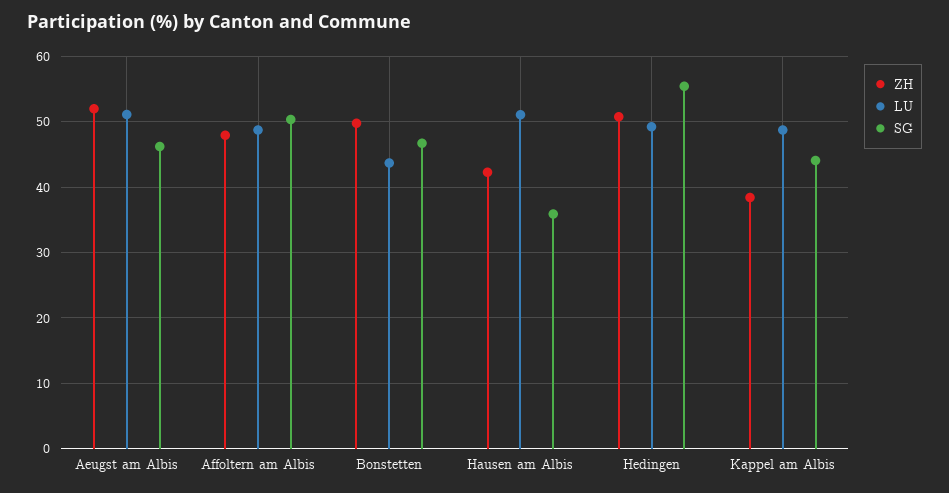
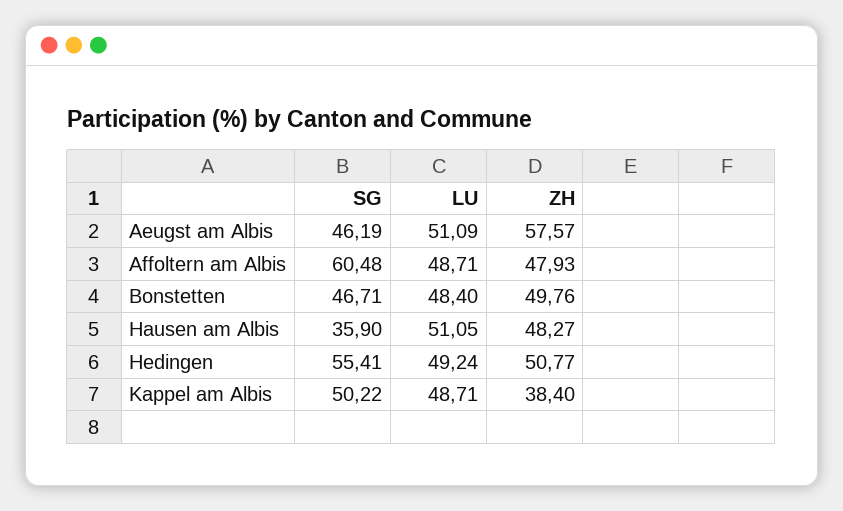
ZH, Aeugst am Albis: 52 -> 57.57
SG, Affoltern am Albis: 50 -> 60.48
LU, Bonstetten: 44 -> 48.4
ZH, Hausen am Albis: 42 -> 48.27
SG, Kappel am Albis: 44 -> 50.22

